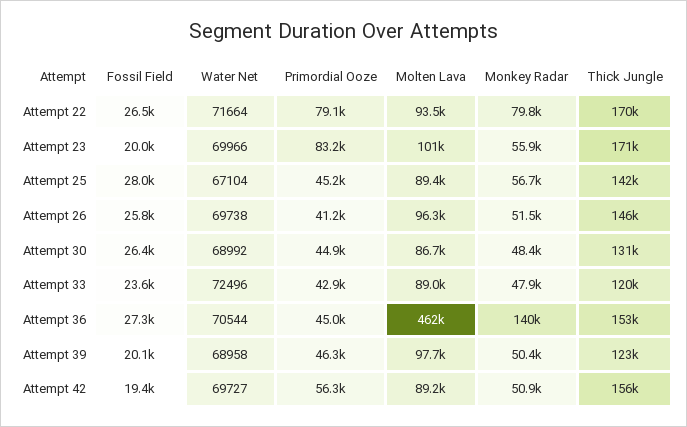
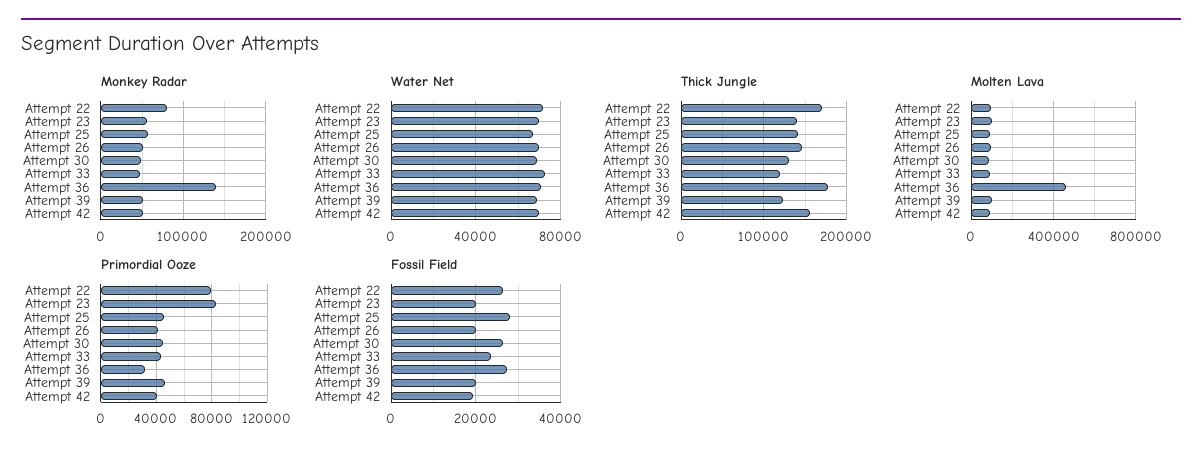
Thick Jungle, Attempt 23: 171000 -> 140000
Fossil Field, Attempt 26: 25800 -> 20000
Primordial Ooze, Attempt 36: 45000 -> 30000
Thick Jungle, Attempt 36: 153000 -> 180000
Primordial Ooze, Attempt 42: 56300 -> 40000

